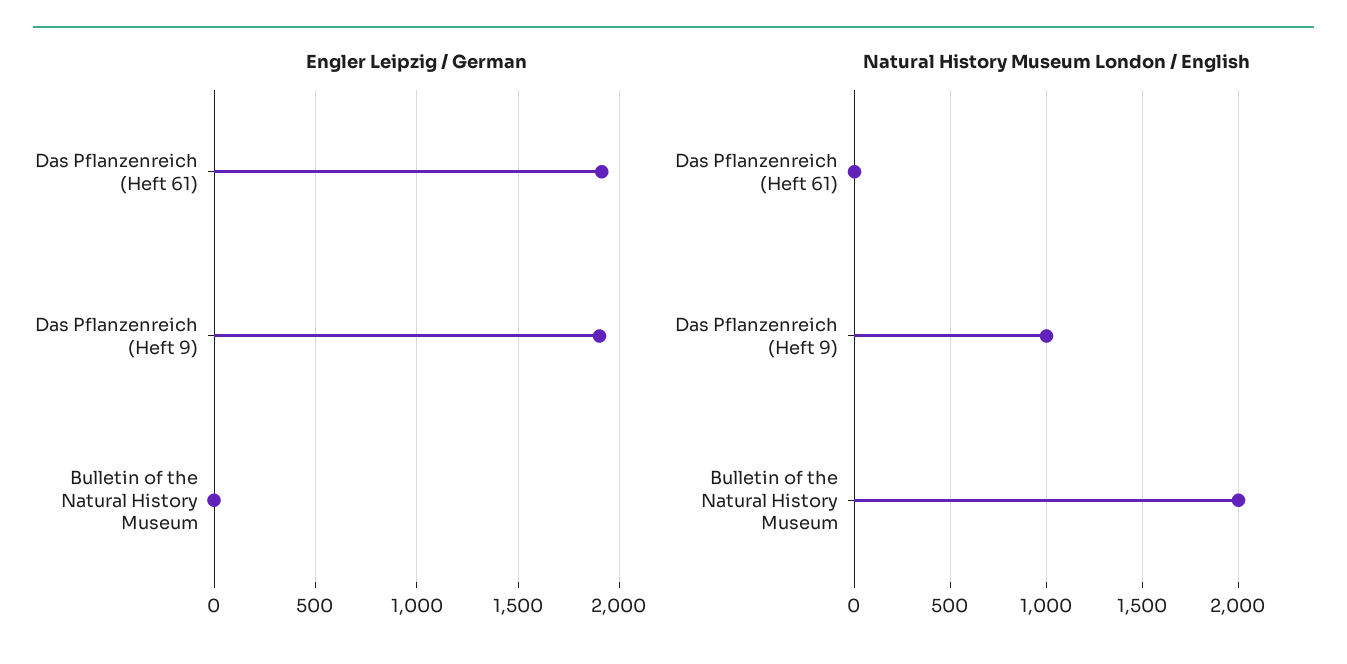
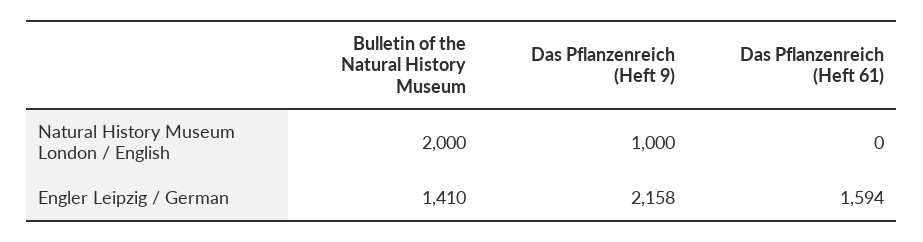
Engler Leipzig / German, Das Pflanzenreich (Heft 61): 1900 -> 1594
Engler Leipzig / German, Das Pflanzenreich (Heft 9): 1900 -> 2158
Engler Leipzig / German, Bulletin of the Natural History Museum: 0 -> 1410

